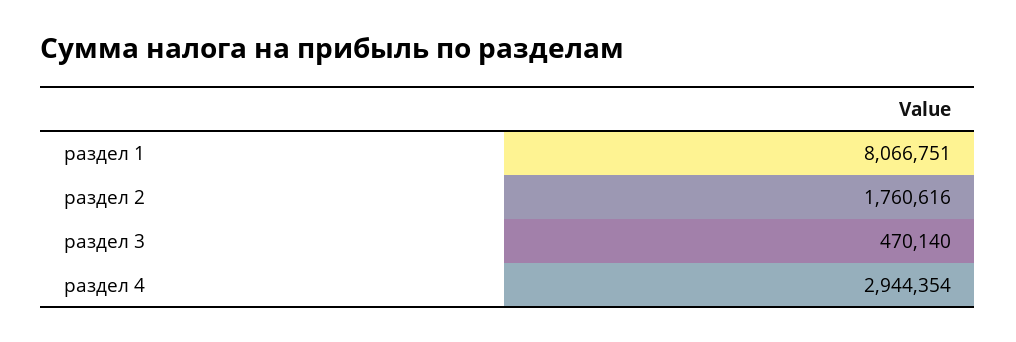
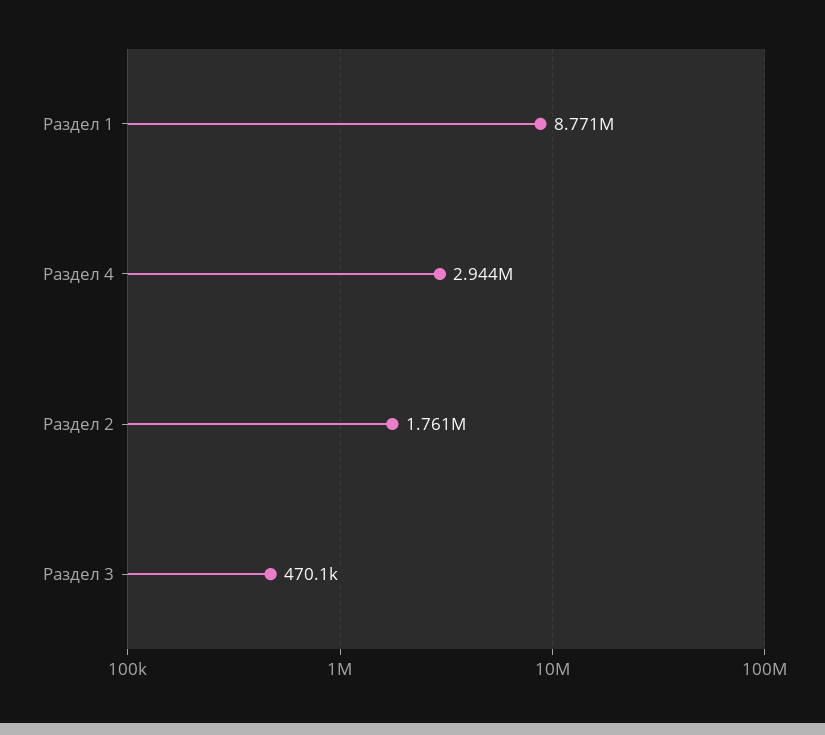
раздел 1: 8066751 -> 8771000

